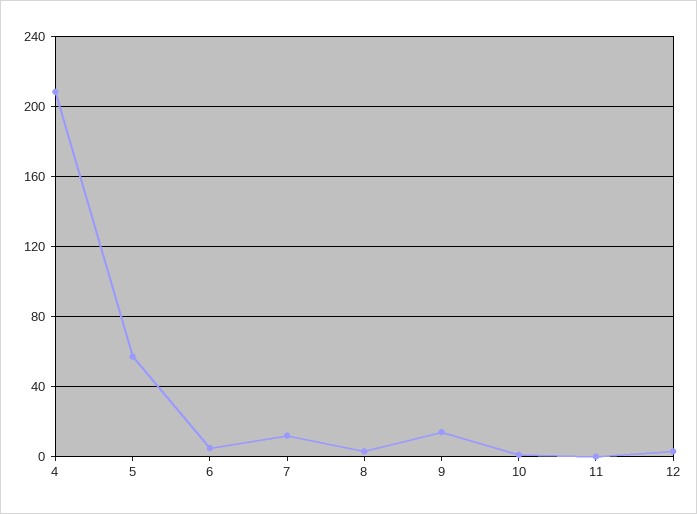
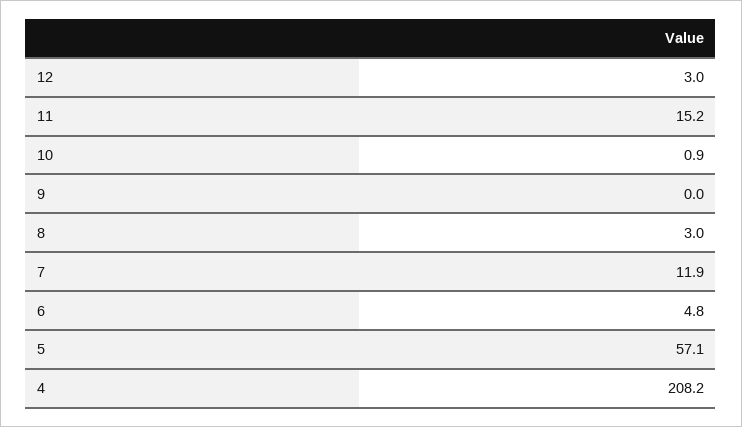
9: 15 -> 0
11: 0 -> 15.2

